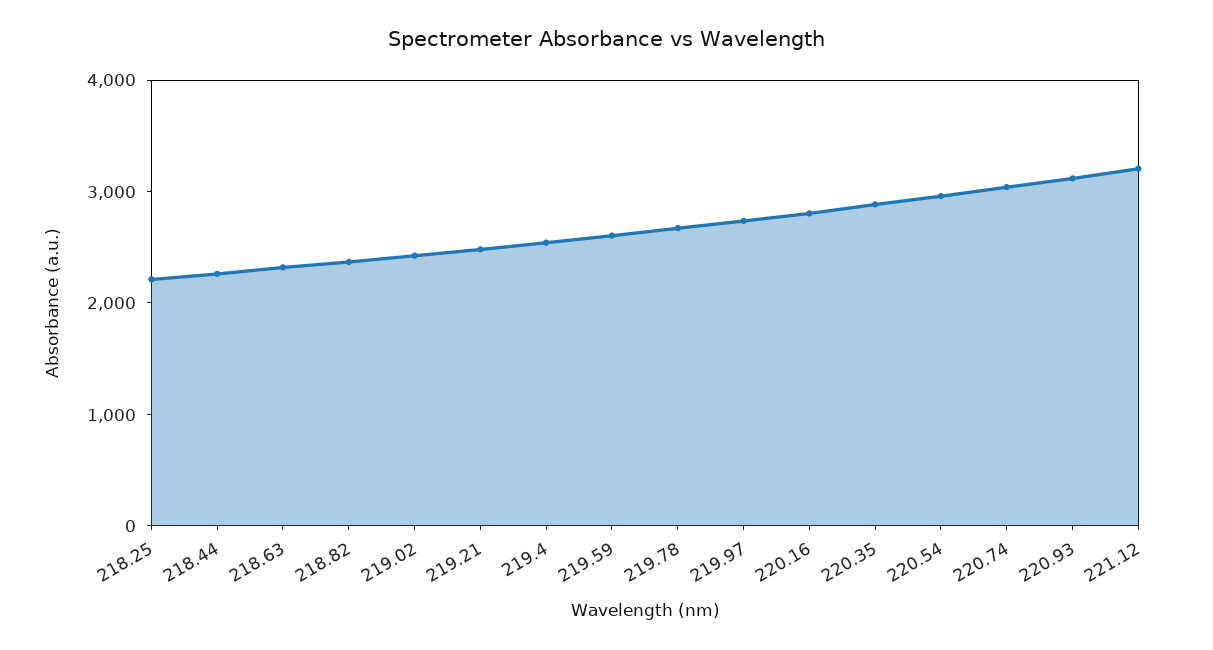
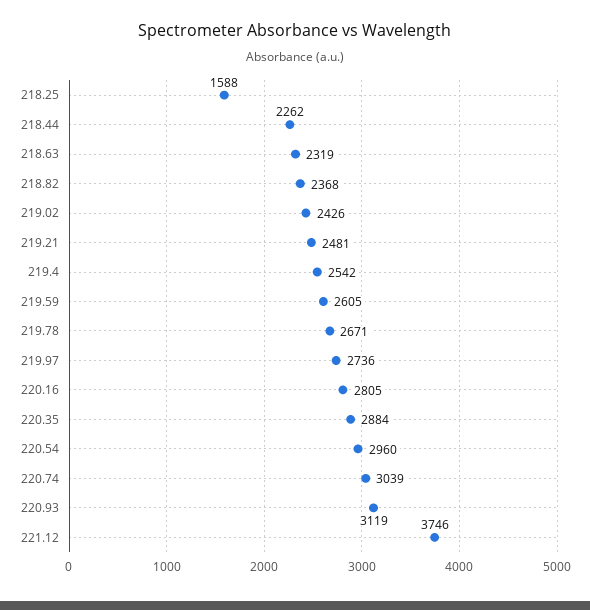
218.25: 2200 -> 1588
221.12: 3200 -> 3746

